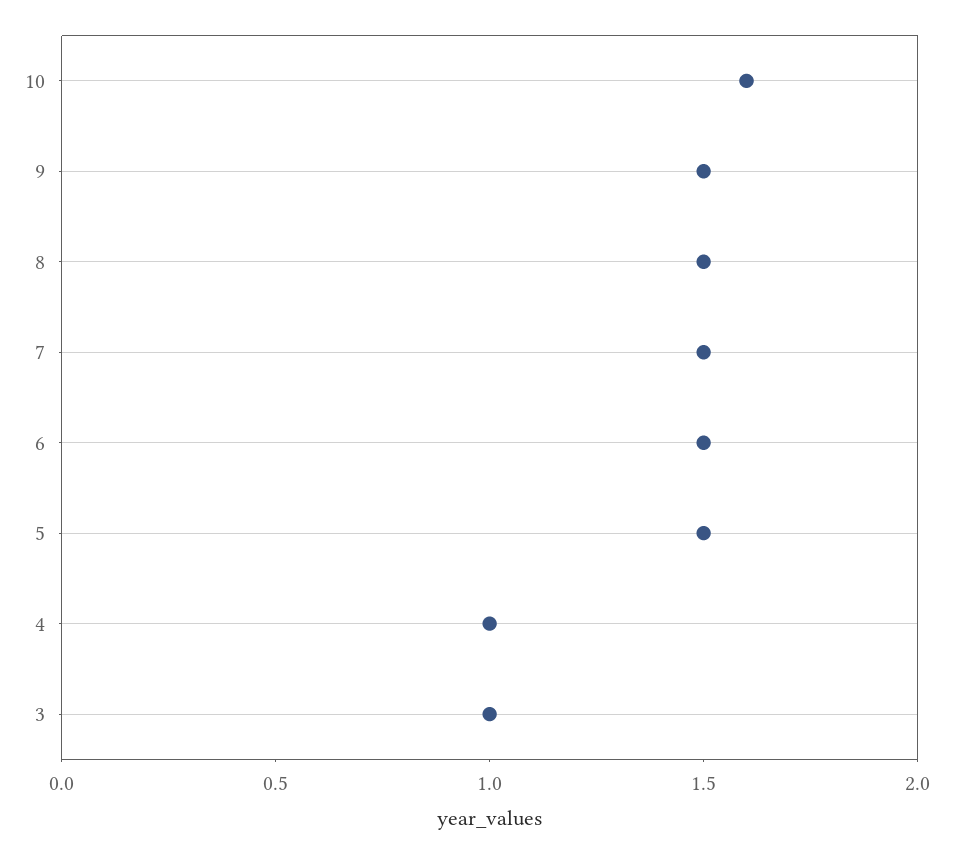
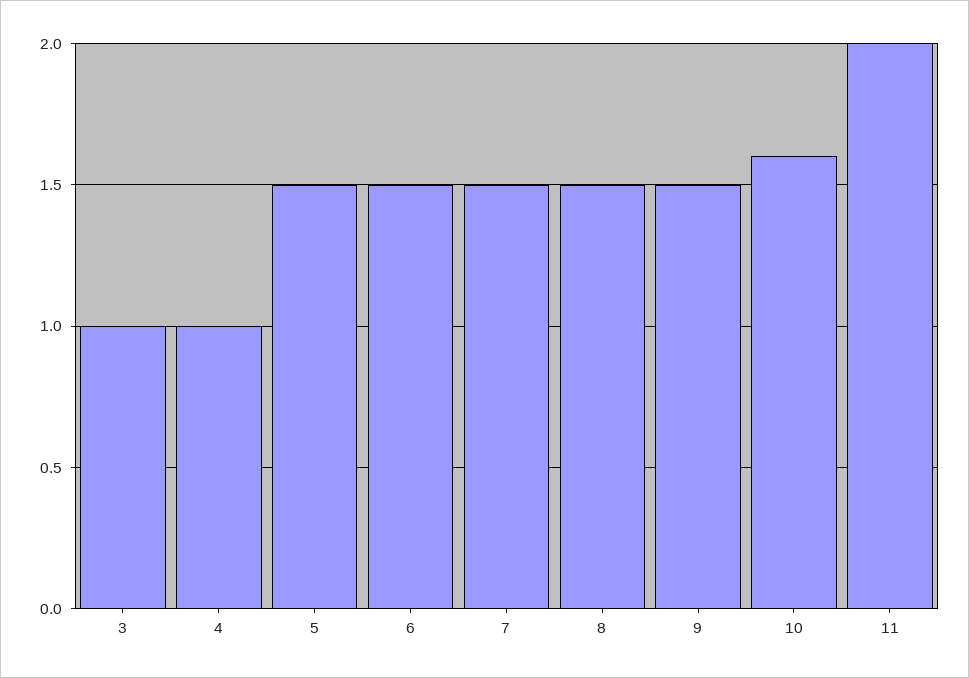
11: none -> 2

